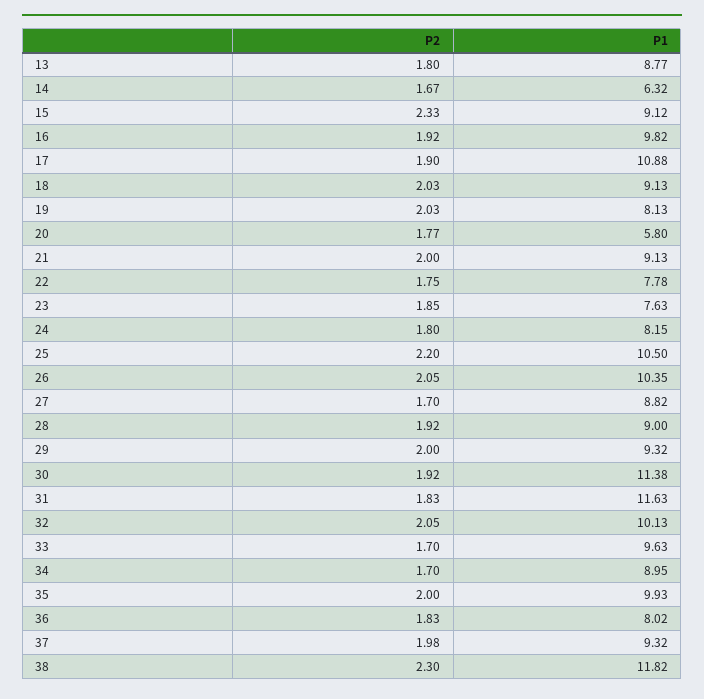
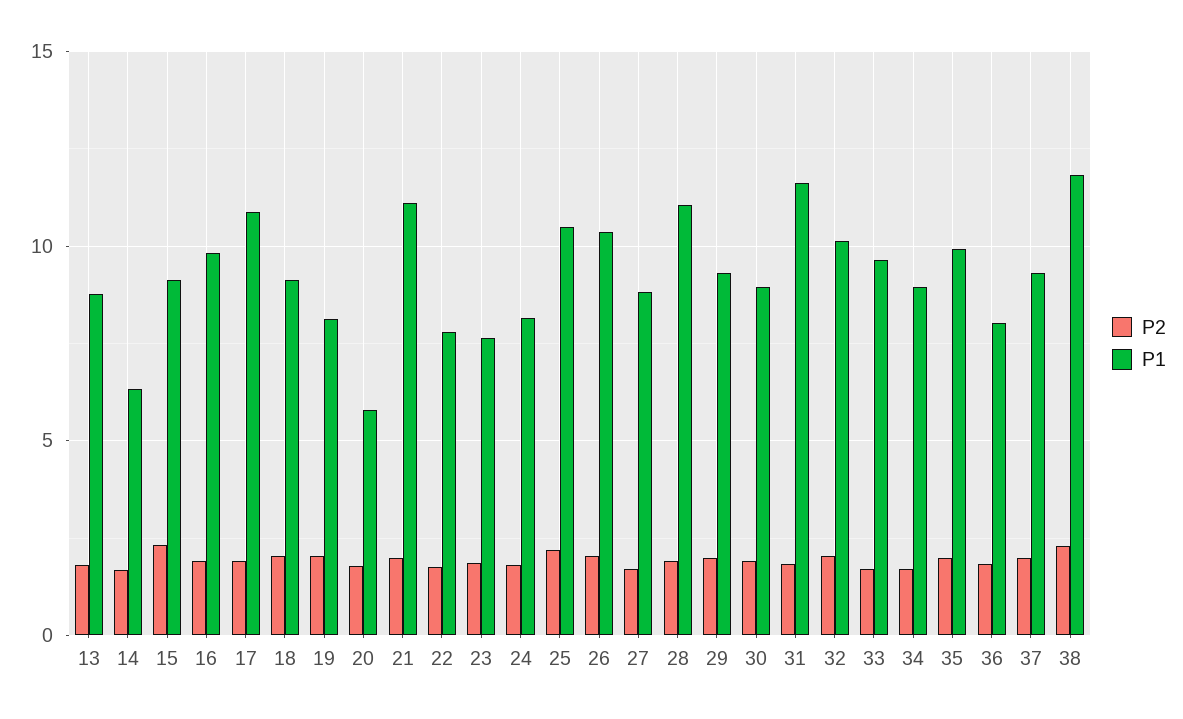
P1, 21: 9.13 -> 11
P1, 28: 9 -> 11
P1, 30: 11.38 -> 9

